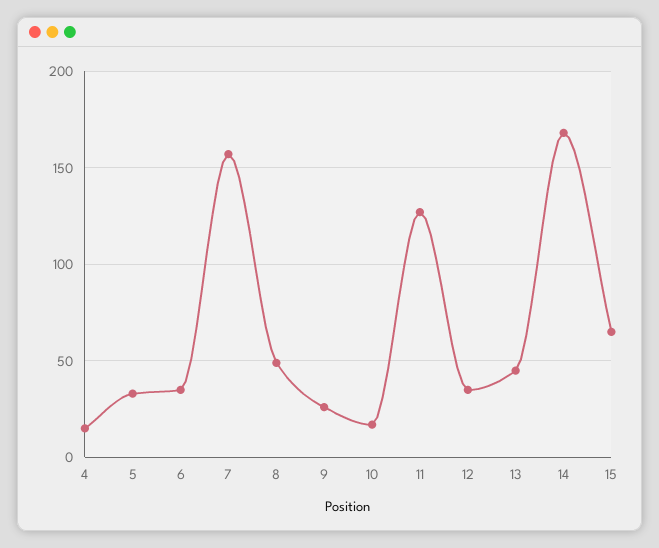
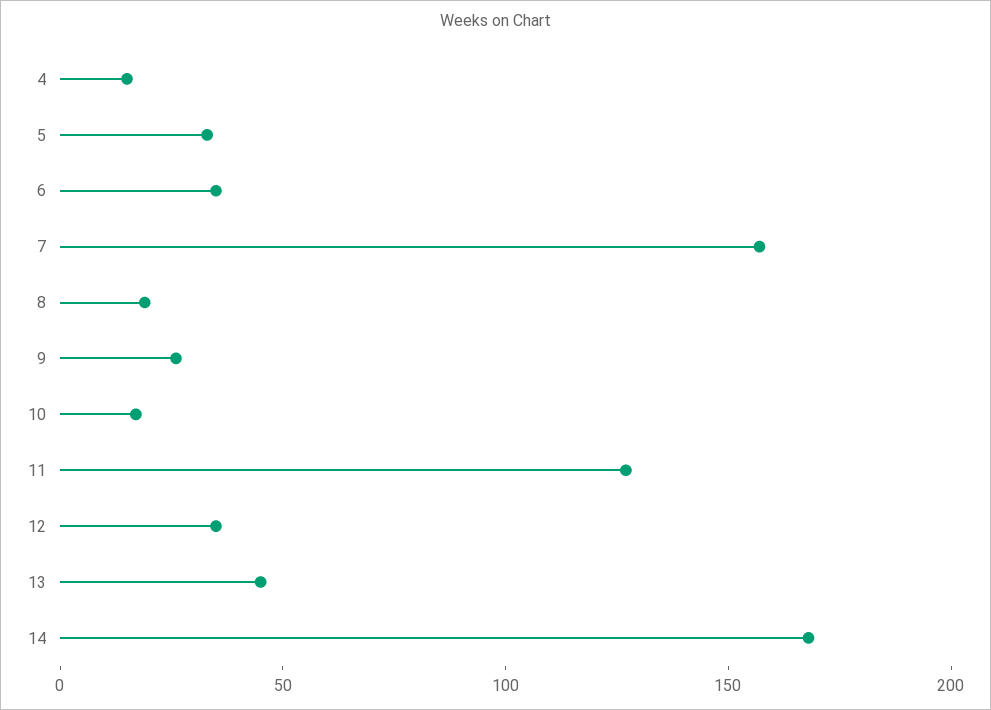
8: 50 -> 20
15: 65 -> none

